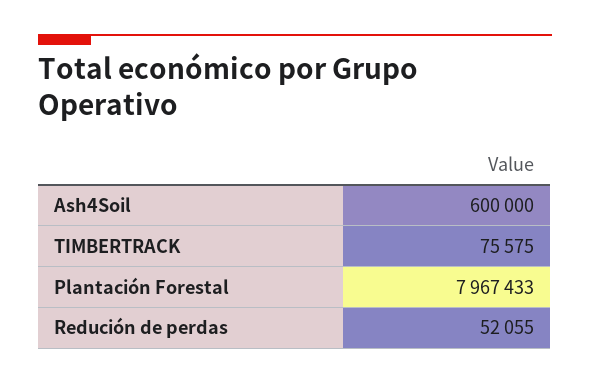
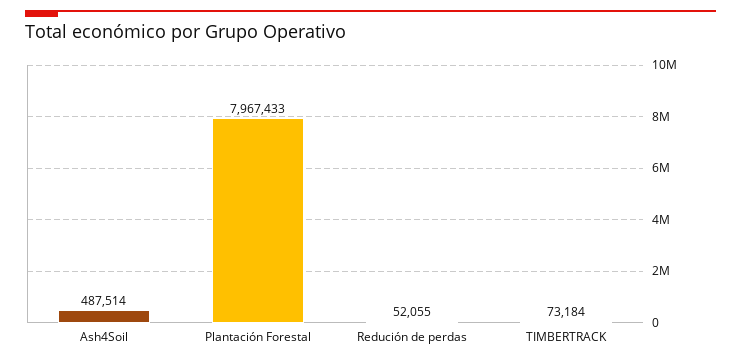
Ash4Soil: 600000 -> 487514
TIMBERTRACK: 75575 -> 73184

